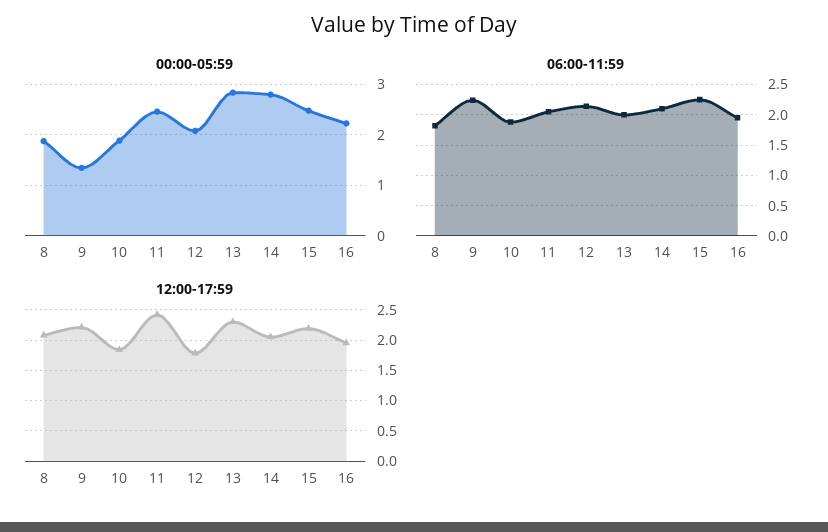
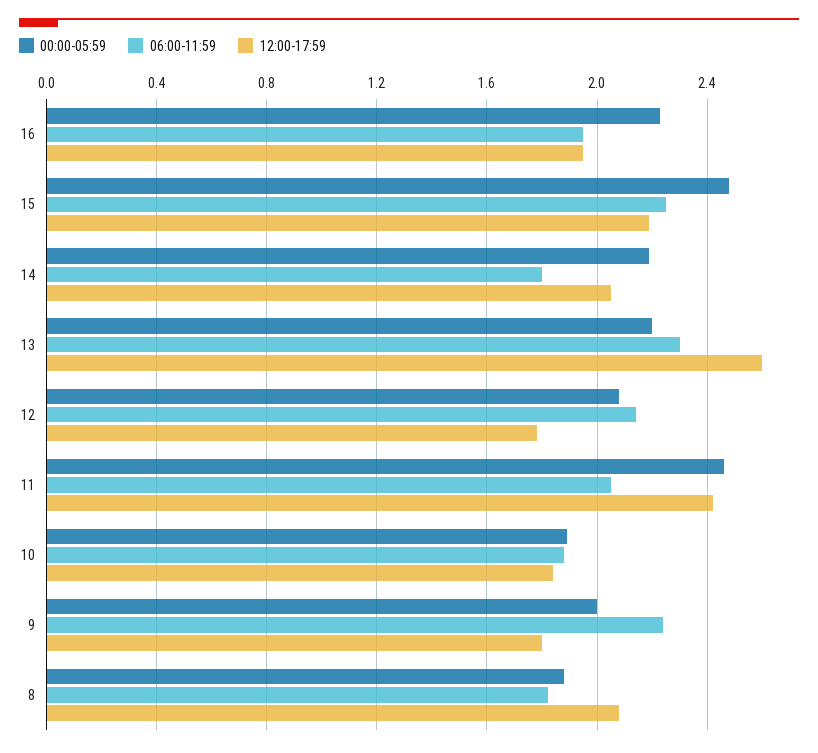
00:00-05:59, 9: 1.4 -> 2
00:00-05:59, 13: 2.8 -> 2.2
00:00-05:59, 14: 2.8 -> 2.2
06:00-11:59, 13: 2 -> 2.3
06:00-11:59, 14: 2.1 -> 1.8
12:00-17:59, 9: 2.2 -> 1.8
12:00-17:59, 13: 2.3 -> 2.6

